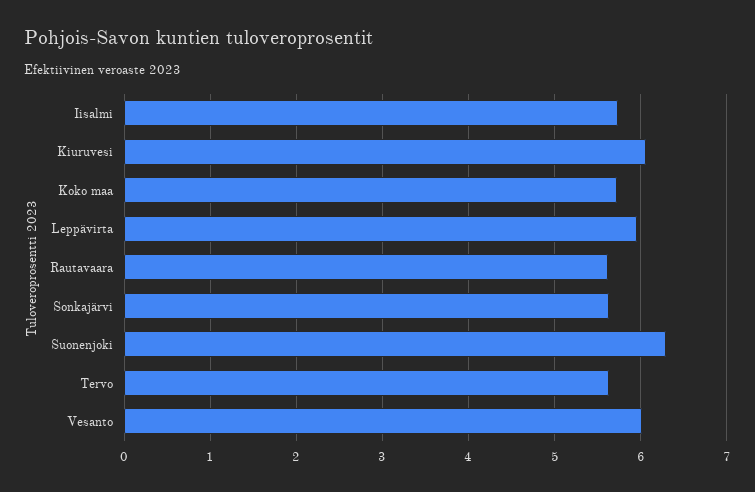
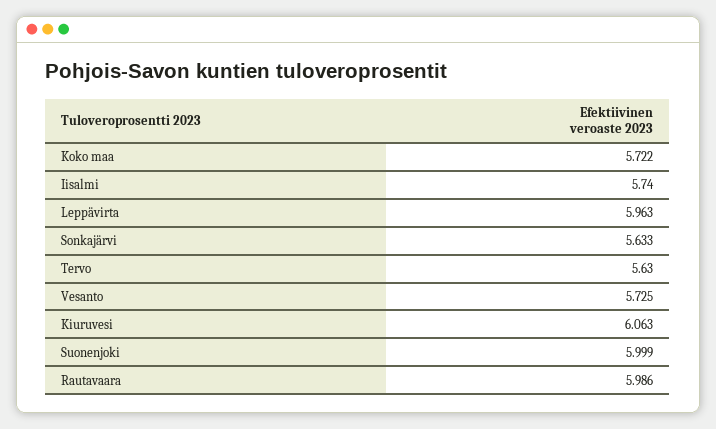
Rautavaara: 5.6 -> 5.986
Suonenjoki: 6.3 -> 5.999
Vesanto: 6 -> 5.725

